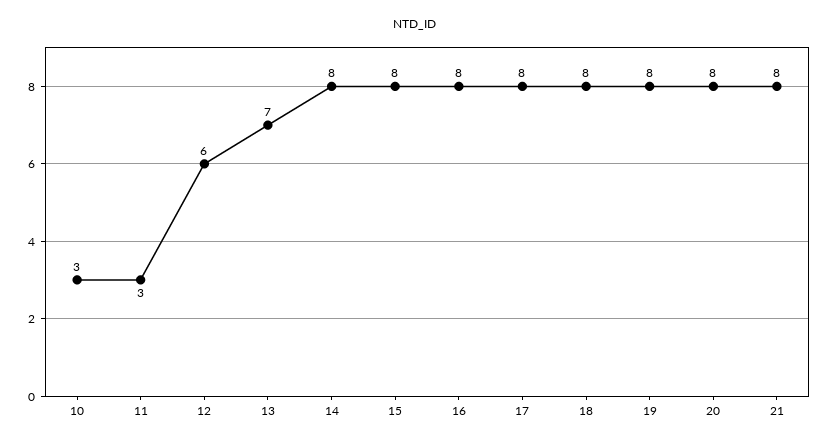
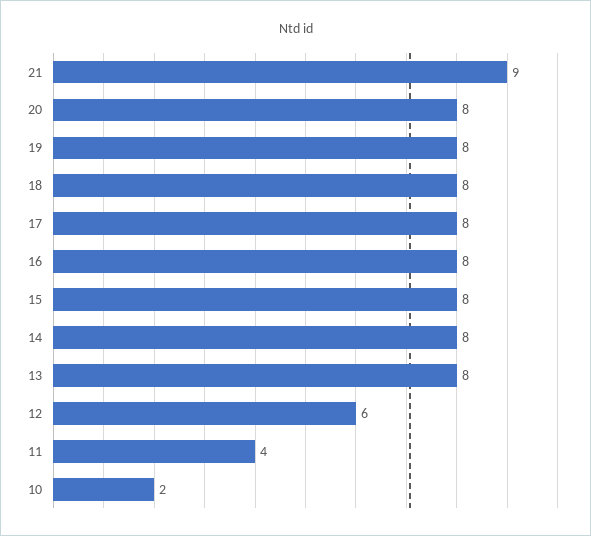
10: 3 -> 2
11: 3 -> 4
13: 7 -> 8
21: 8 -> 9

